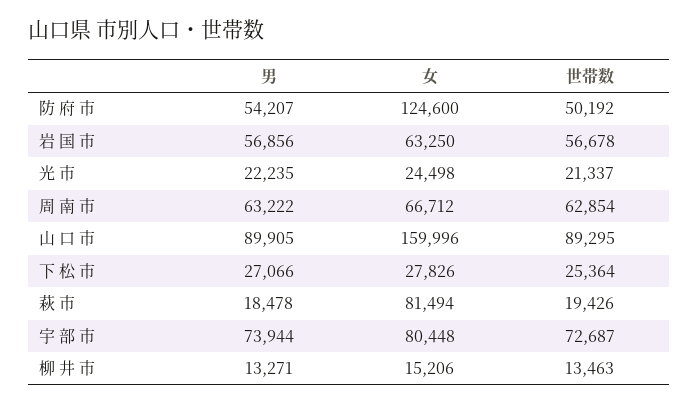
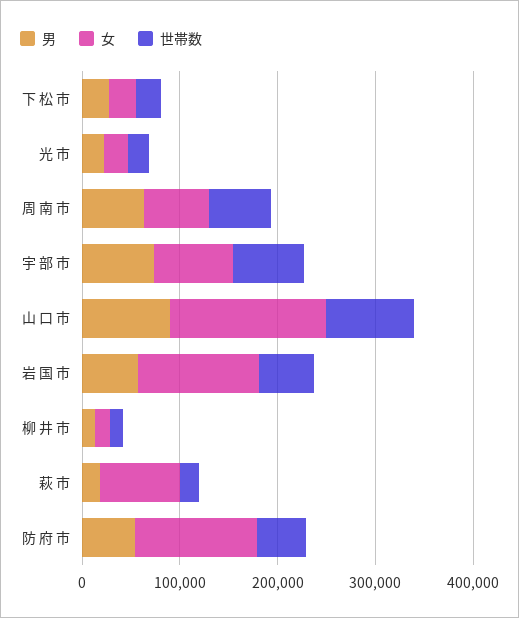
女, 岩 国 市: 63250 -> 120000

